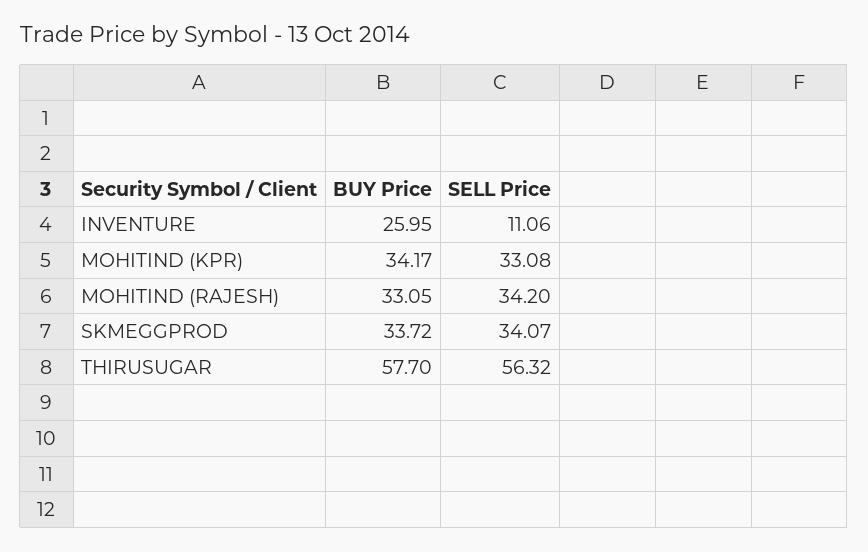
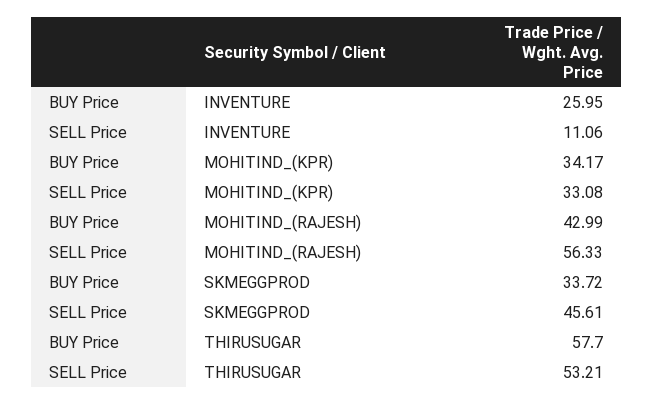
BUY Price, MOHITIND (RAJESH): 33.05 -> 42.99
SELL Price, MOHITIND (RAJESH): 34.2 -> 56.33
SELL Price, SKMEGGPROD: 34.07 -> 45.61
SELL Price, THIRUSUGAR: 56.32 -> 53.21

